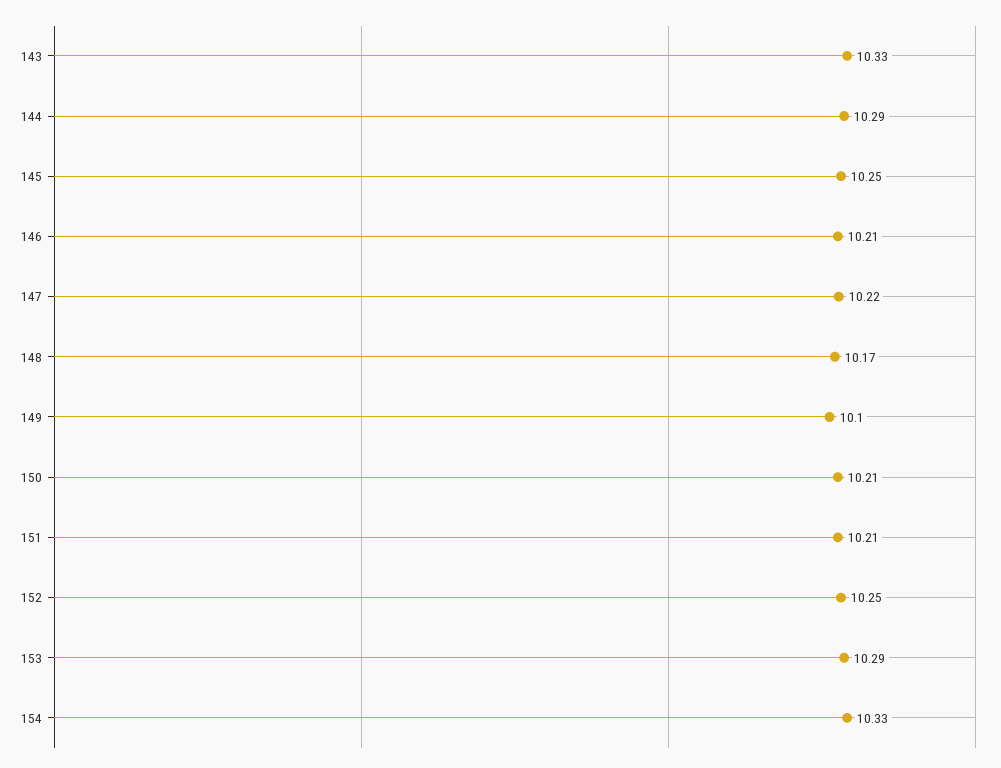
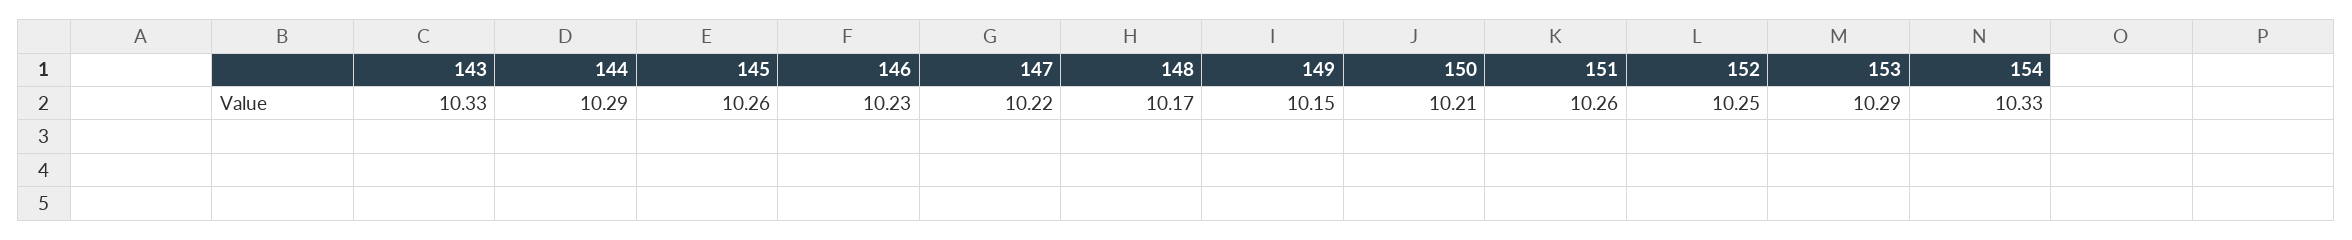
145: 10.25 -> 10.26
146: 10.21 -> 10.23
149: 10.1 -> 10.15
151: 10.21 -> 10.26

